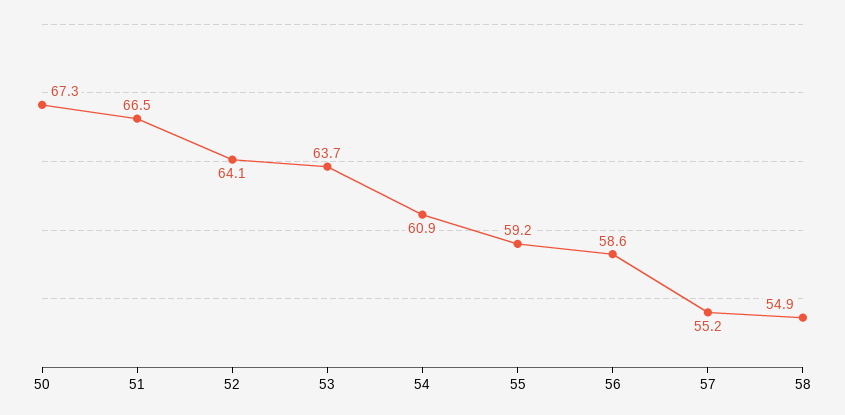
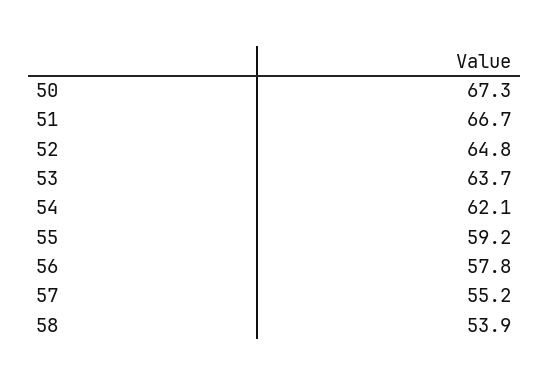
51: 66.5 -> 66.7
52: 64.1 -> 64.8
54: 60.9 -> 62.1
56: 58.6 -> 57.8
58: 54.9 -> 53.9

